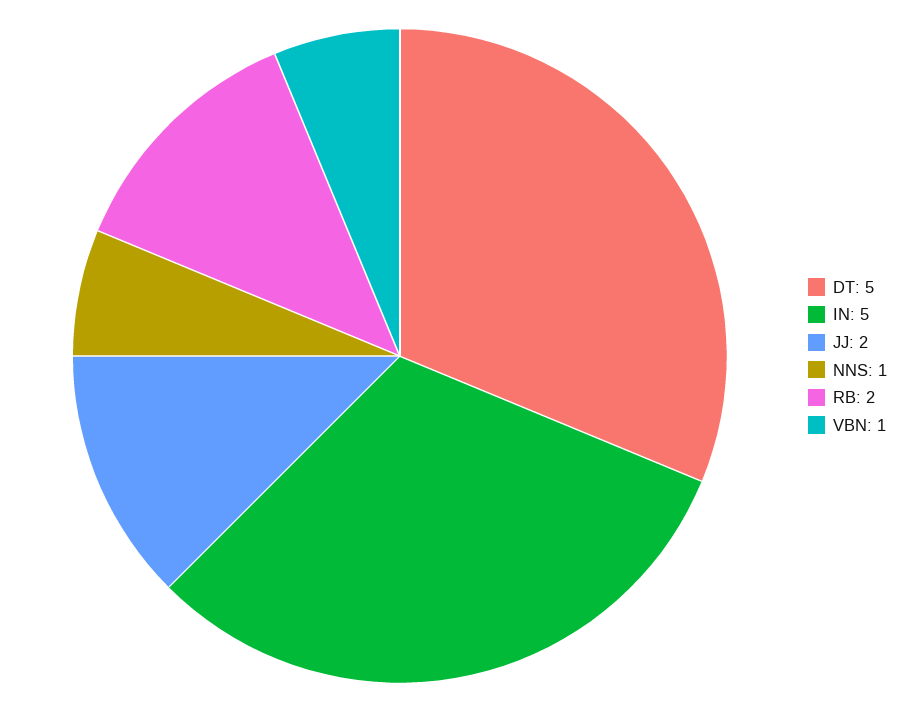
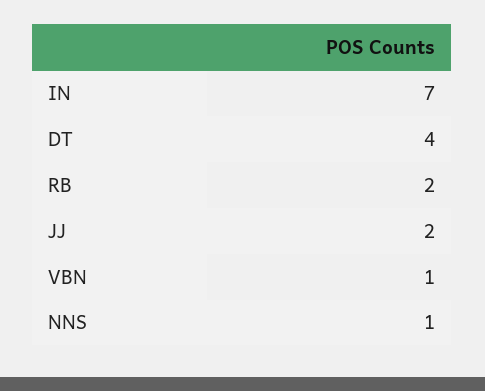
DT: 5 -> 4
IN: 5 -> 7

